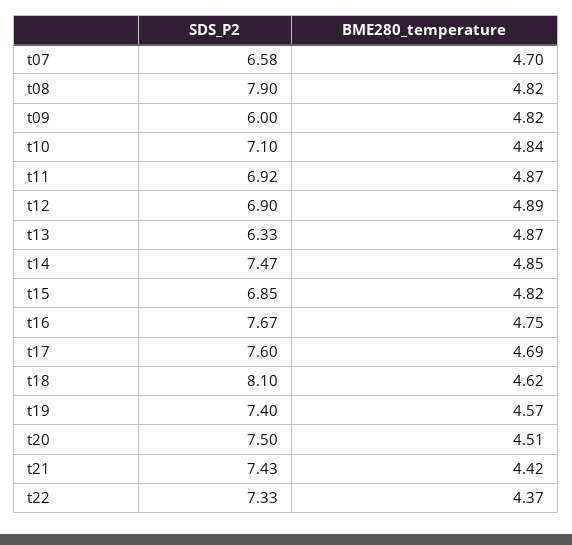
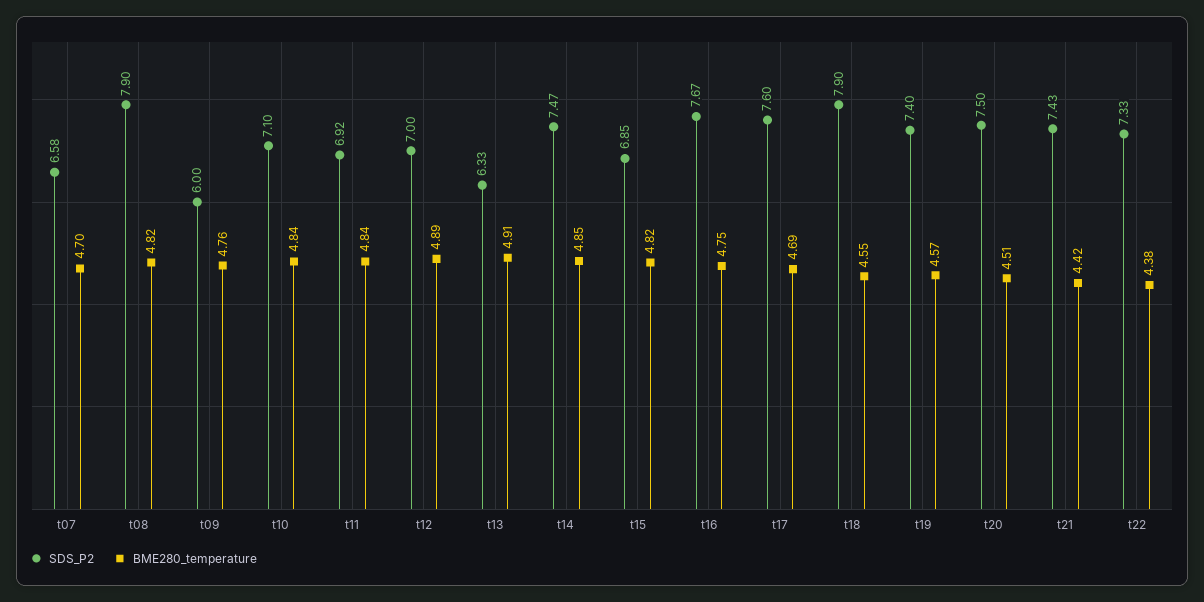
BME280_temperature, t09: 4.82 -> 4.76
BME280_temperature, t11: 4.87 -> 4.84
SDS_P2, t12: 6.9 -> 7
BME280_temperature, t13: 4.87 -> 4.91
SDS_P2, t18: 8.1 -> 7.9
BME280_temperature, t18: 4.62 -> 4.55
BME280_temperature, t22: 4.37 -> 4.38

